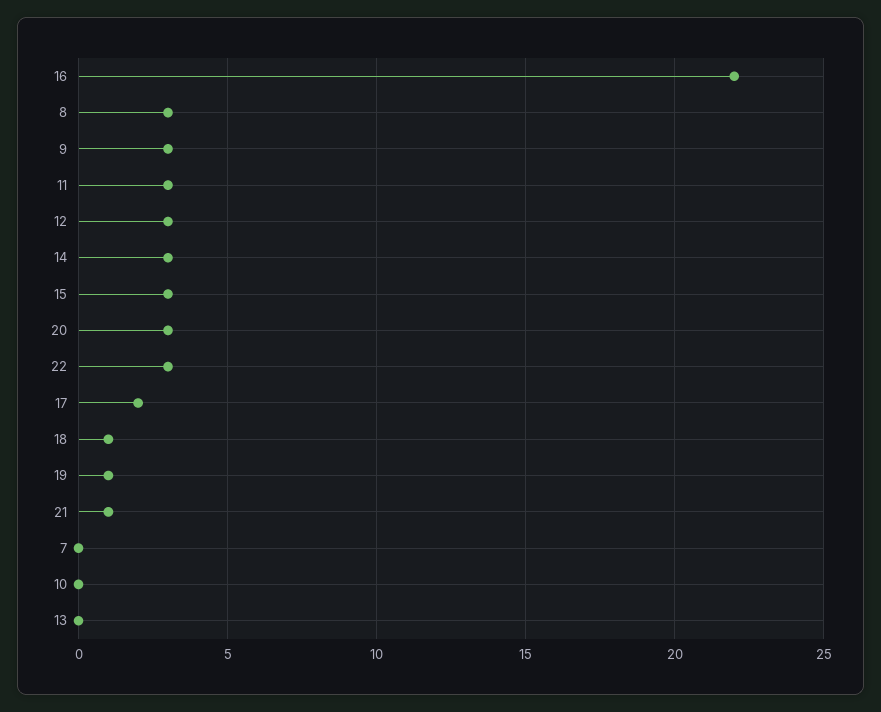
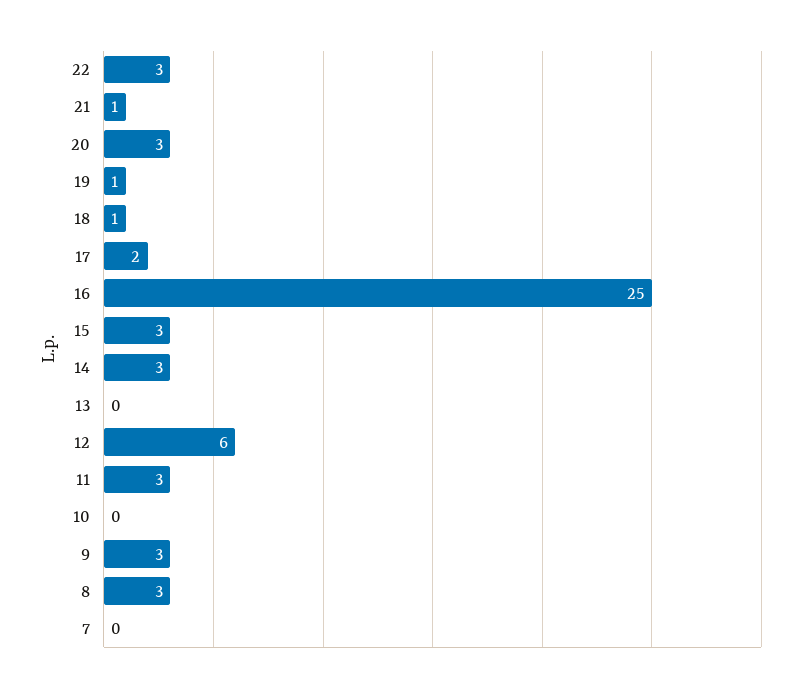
16: 22 -> 25
12: 3 -> 6

